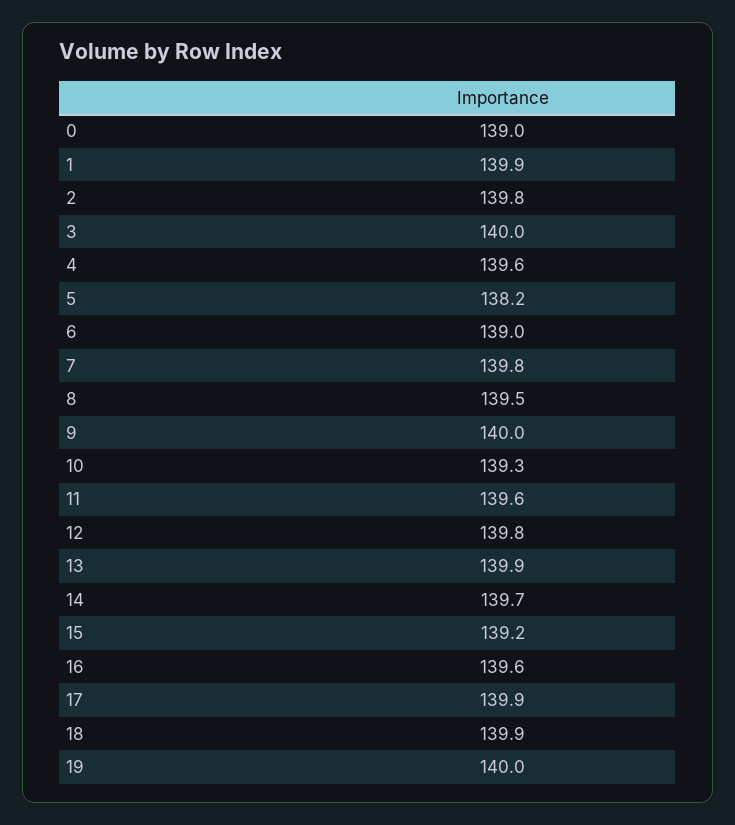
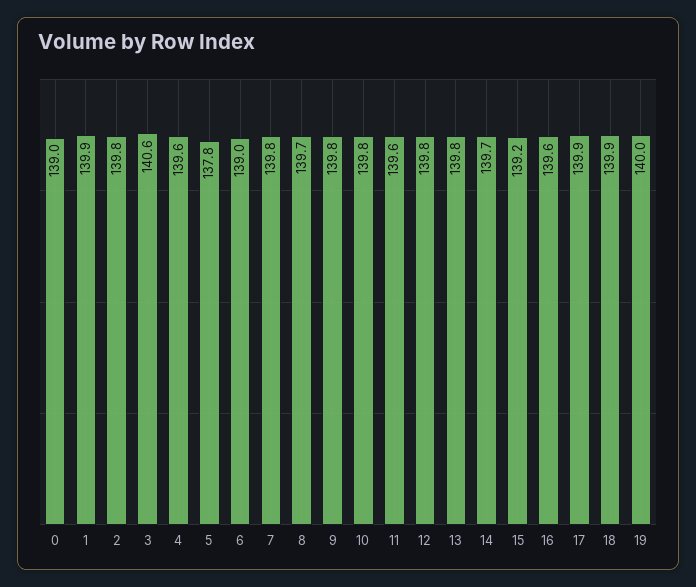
3: 140 -> 140.6
5: 138.2 -> 137.8
8: 139.5 -> 139.7
9: 140 -> 139.8
10: 139.3 -> 139.8
13: 139.9 -> 139.8

